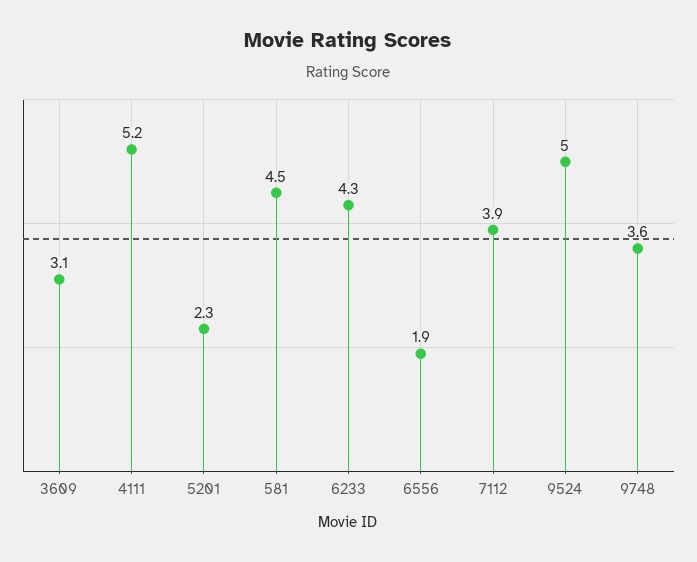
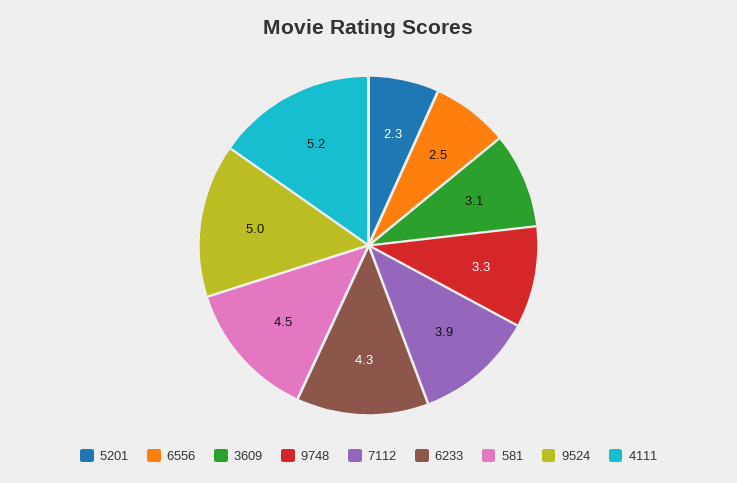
6556: 1.9 -> 2.5
9748: 3.6 -> 3.3

